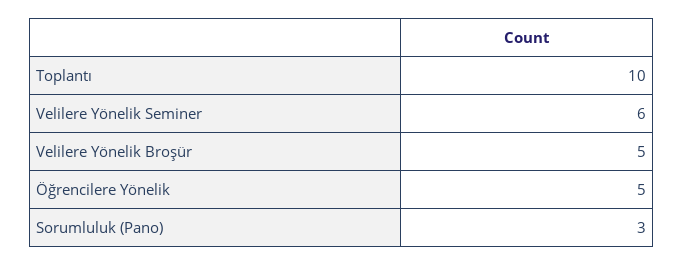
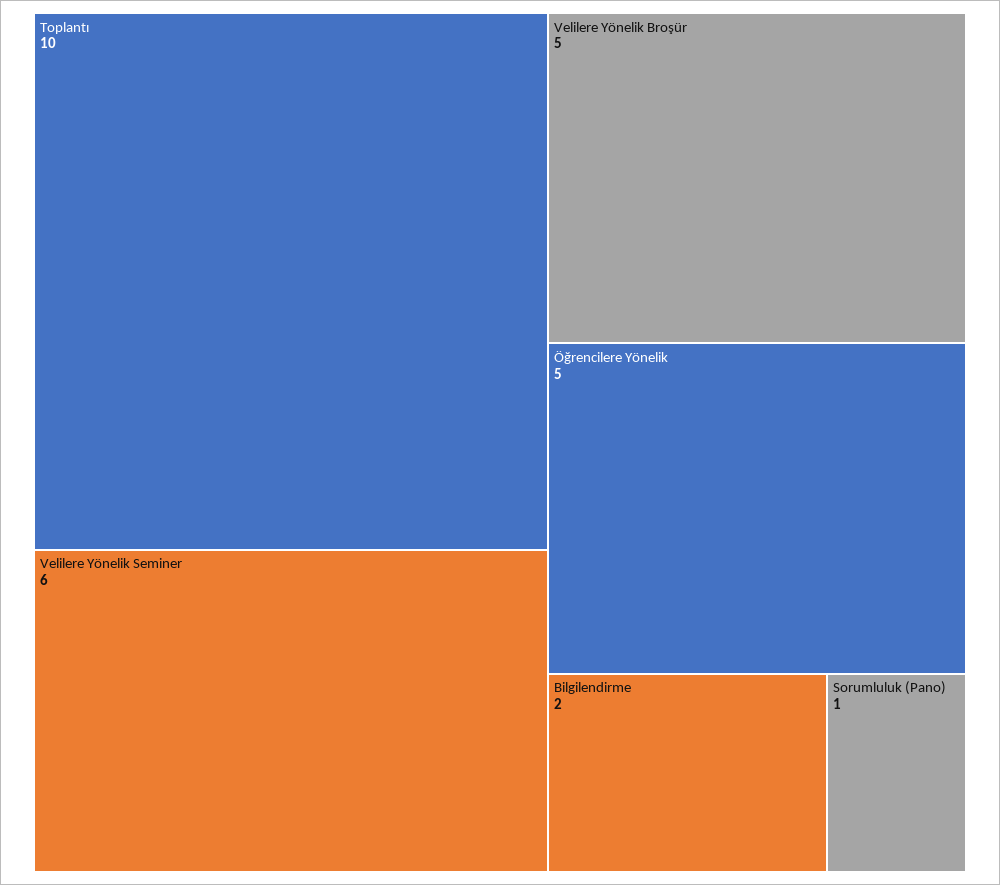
Sorumluluk (Pano): 3 -> 1
Bilgilendirme: none -> 2

